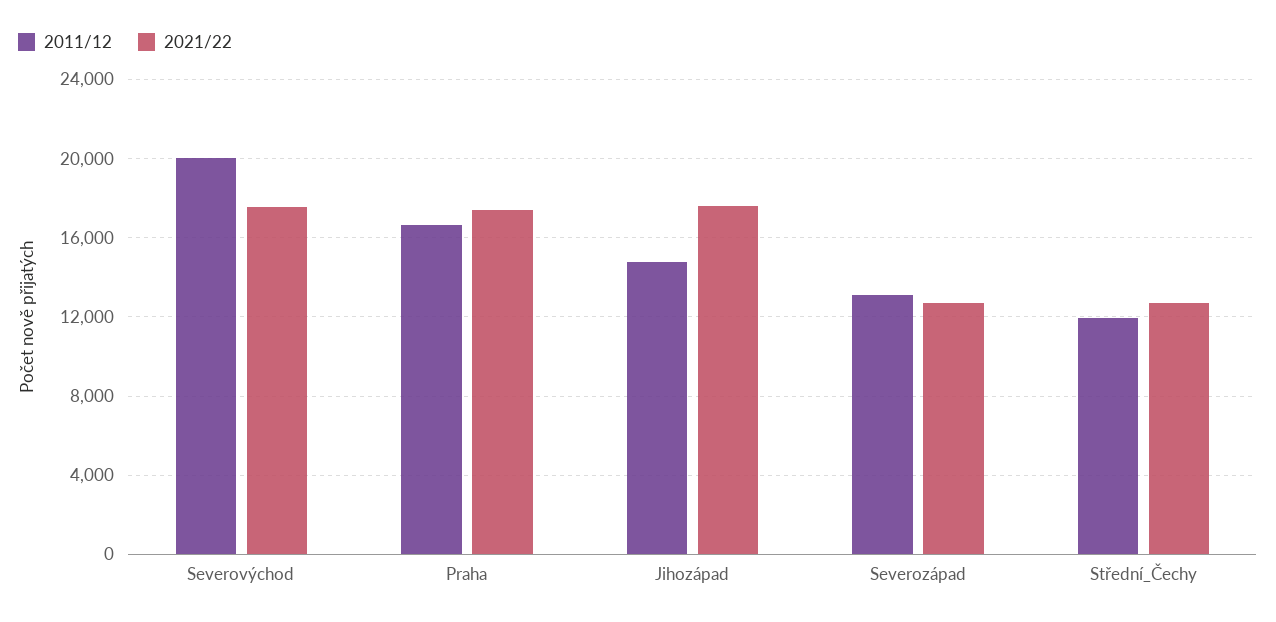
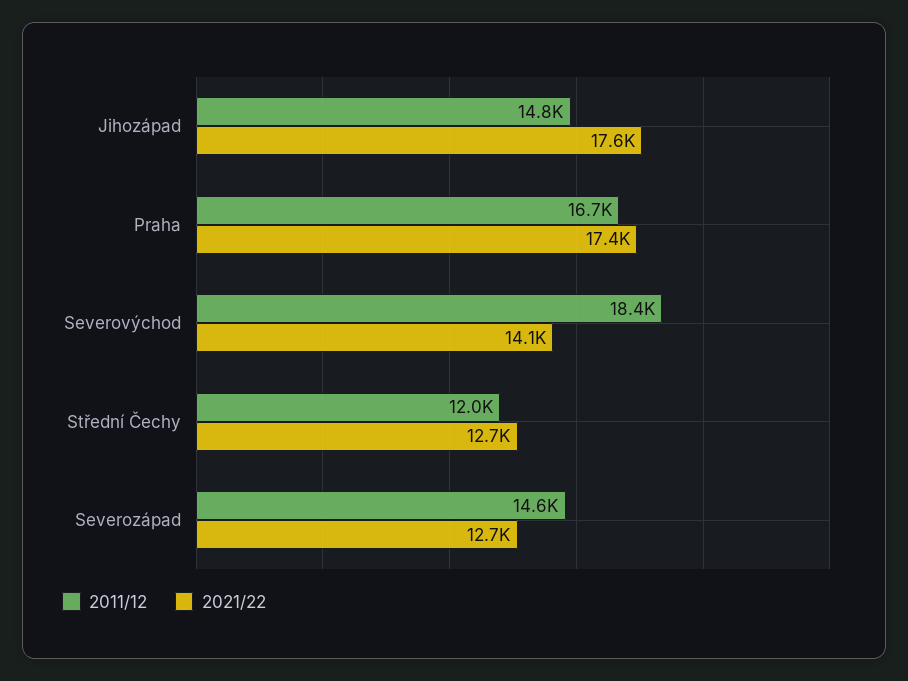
2011/12, Severovýchod: 20000 -> 18400
2021/22, Severovýchod: 17500 -> 14100
2011/12, Severozápad: 13000 -> 14600

